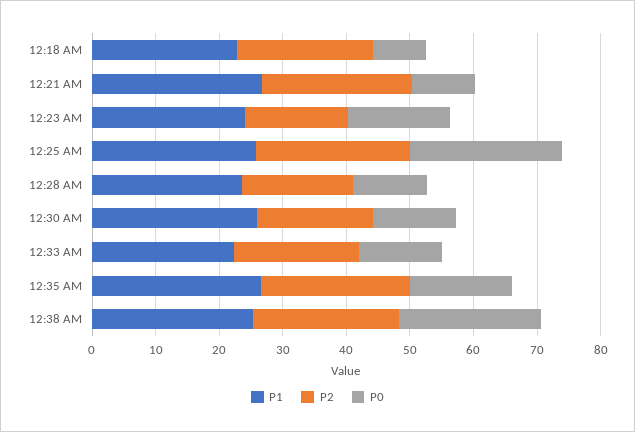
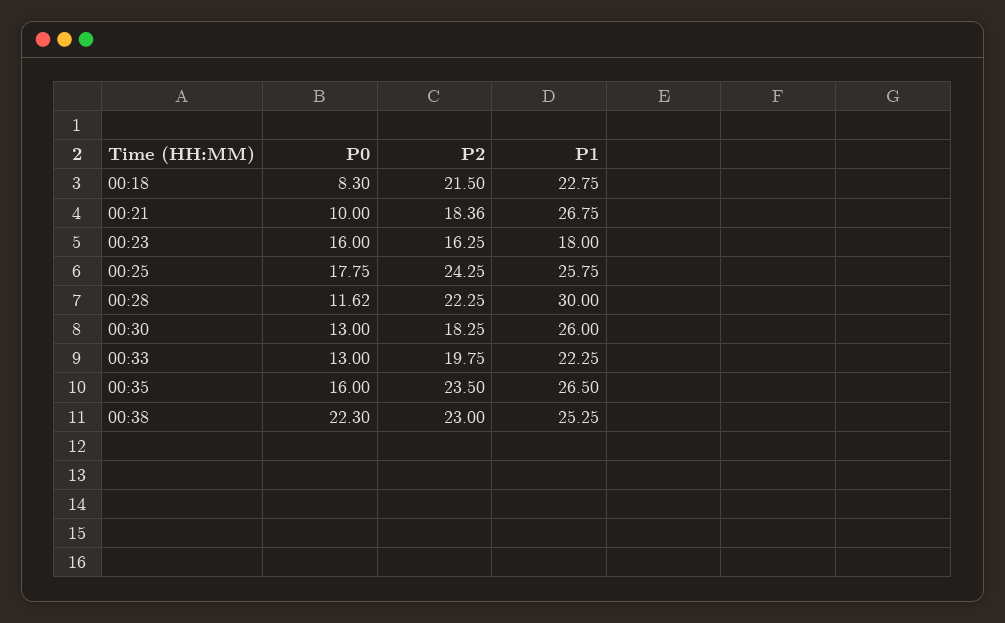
P2, 12:21 AM: 24 -> 18.36
P1, 12:23 AM: 24 -> 18
P0, 12:25 AM: 24 -> 17.75
P1, 12:28 AM: 24 -> 30
P2, 12:28 AM: 18 -> 22.25

